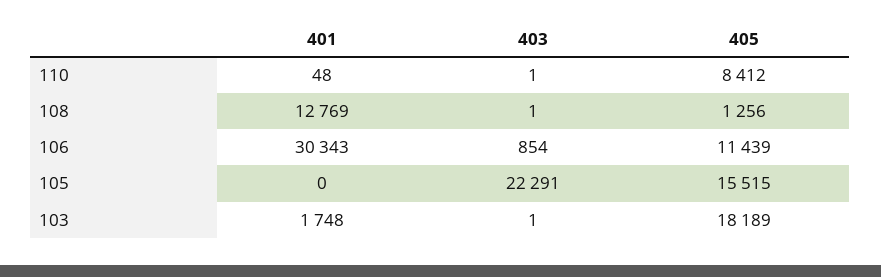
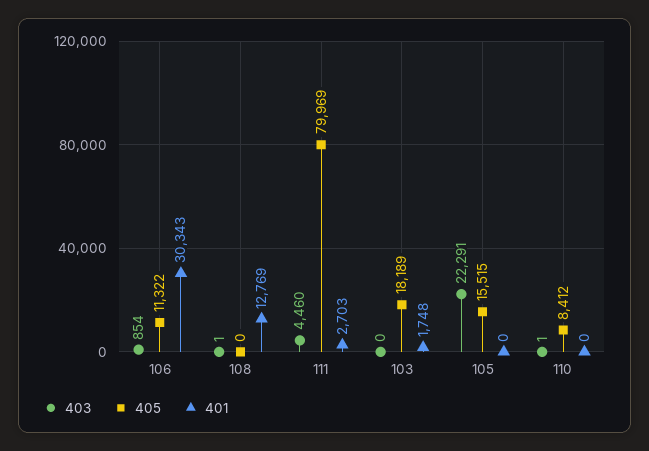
401, 110: 48 -> 0
405, 108: 1256 -> 0
405, 106: 11439 -> 11322
403, 103: 1 -> 0
403, 111: none -> 4460
405, 111: none -> 79969
401, 111: none -> 2703

